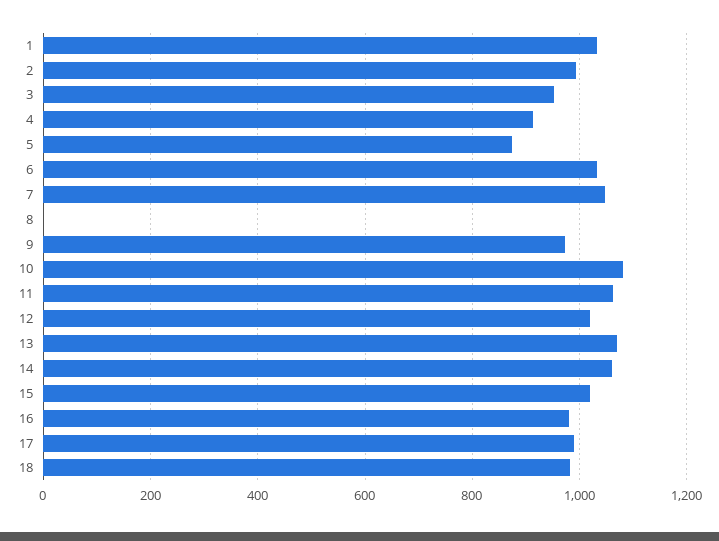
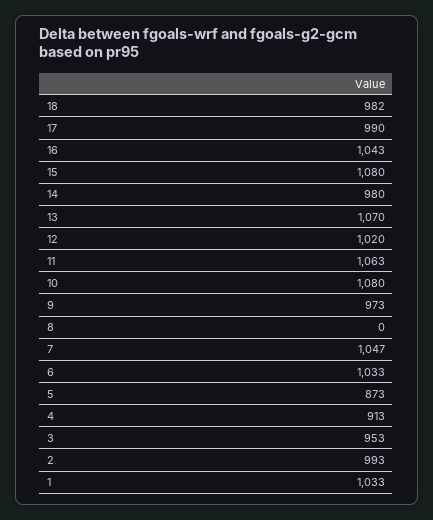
14: 1060 -> 980
15: 1020 -> 1080
16: 980 -> 1043

